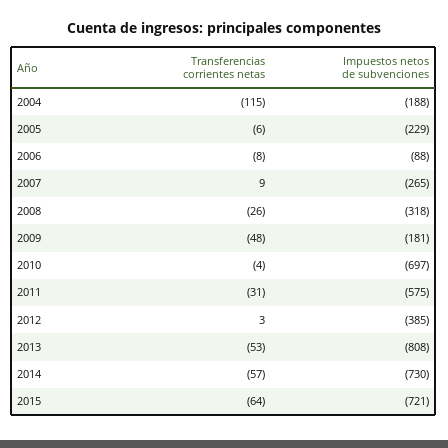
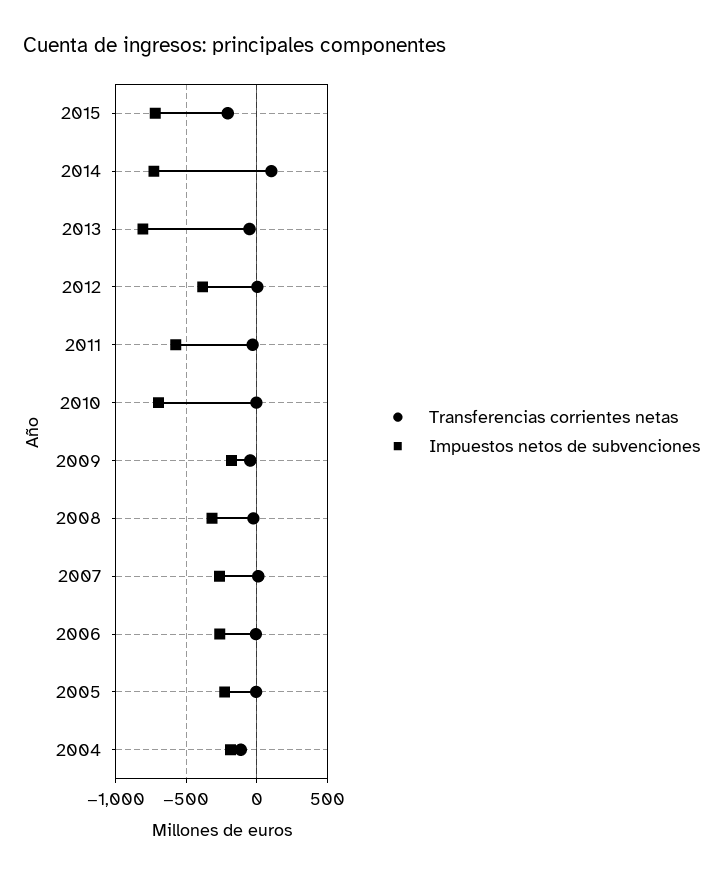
Impuestos netos de subvenciones, 2006: -88 -> -250
Transferencias corrientes netas, 2014: -57 -> 100
Transferencias corrientes netas, 2015: -64 -> -200

